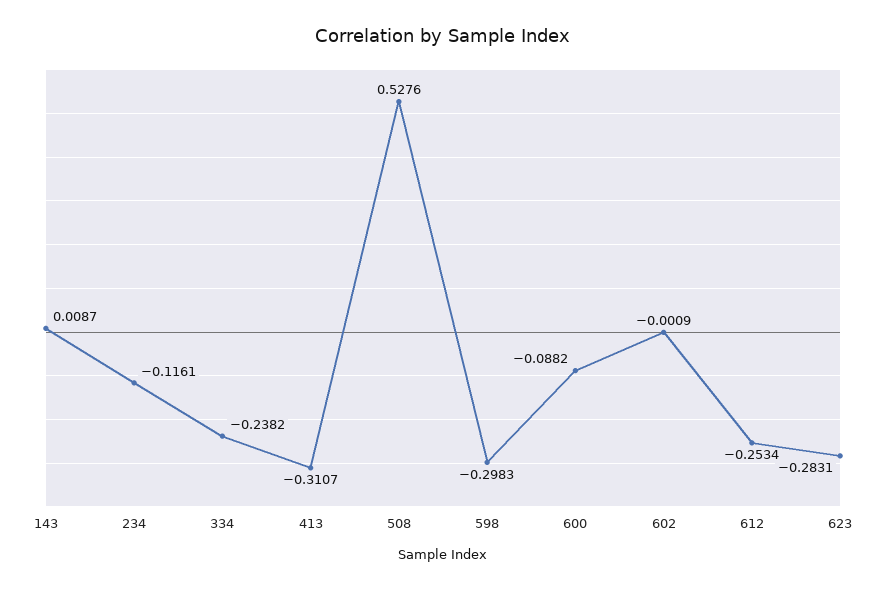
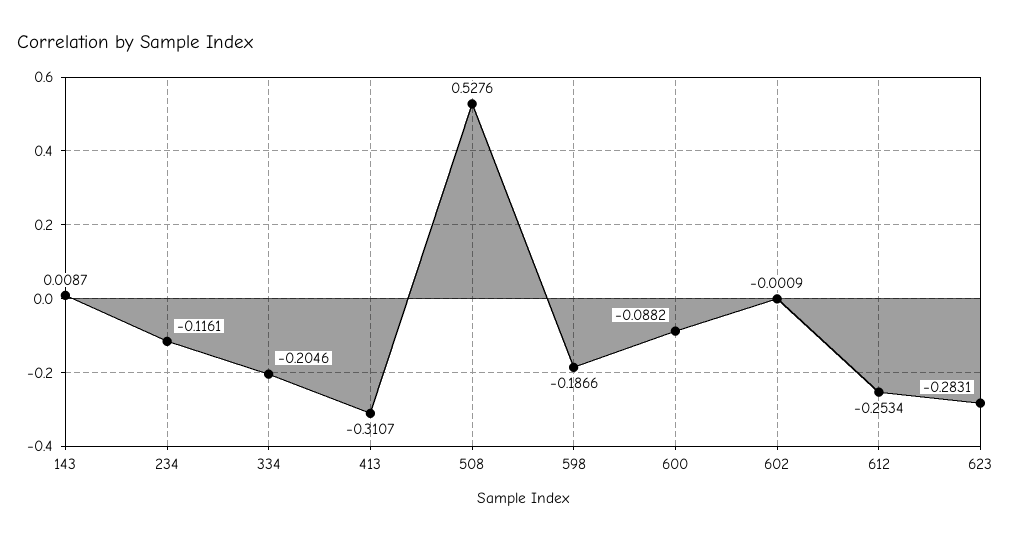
334: -0.2382 -> -0.2046
598: -0.2983 -> -0.1866

